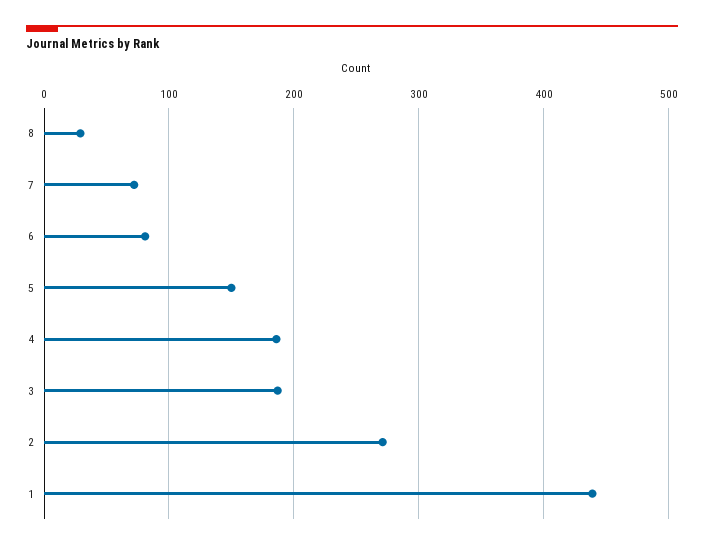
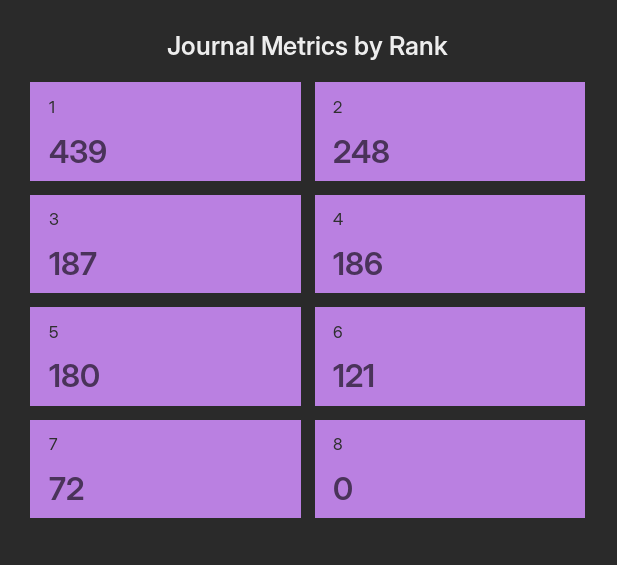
8: 30 -> 0
6: 80 -> 121
5: 150 -> 180
2: 270 -> 248

